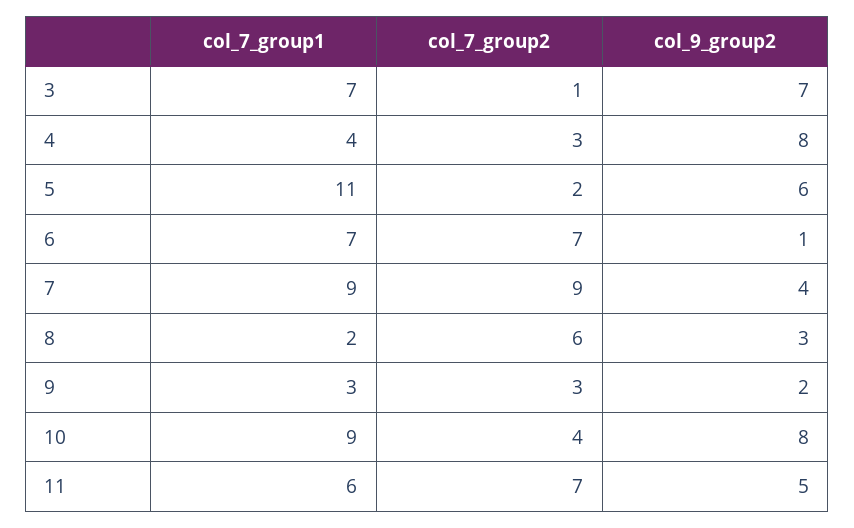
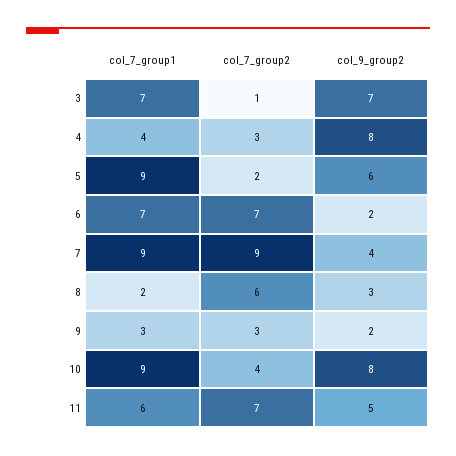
col_7_group1, 5: 11 -> 9
col_9_group2, 6: 1 -> 2

